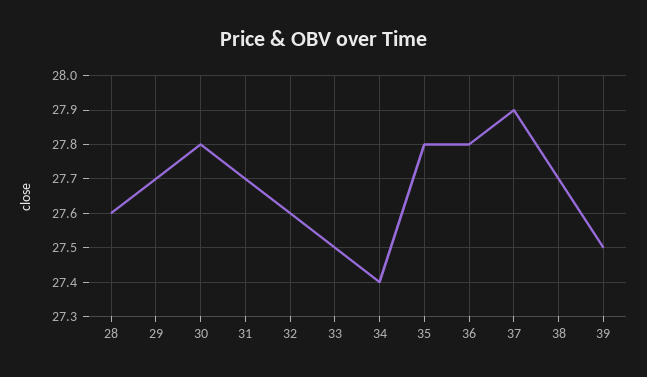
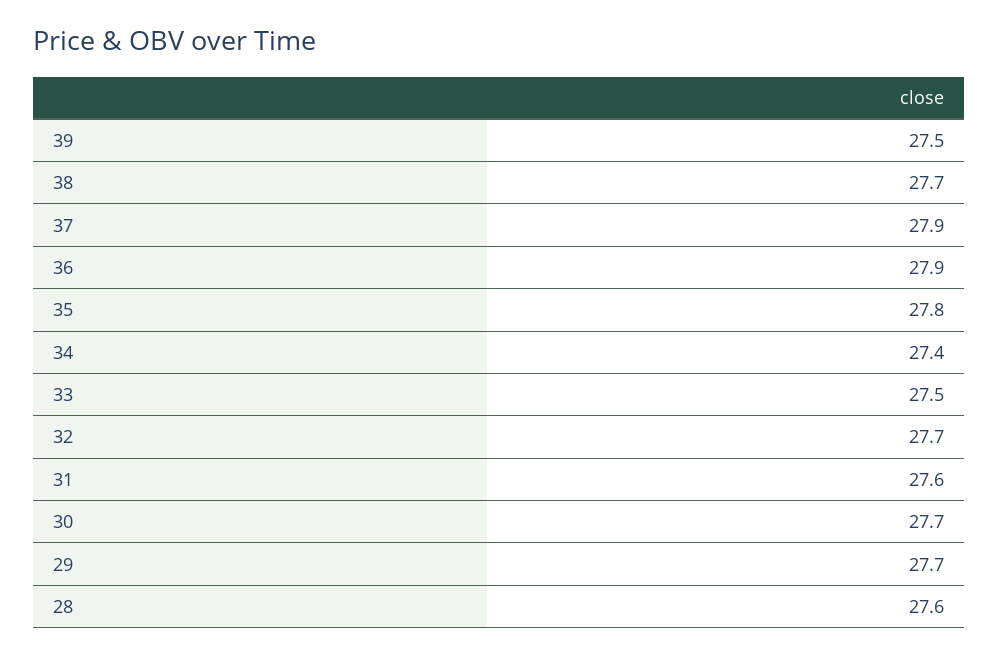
30: 27.8 -> 27.7
31: 27.7 -> 27.6
32: 27.6 -> 27.7
36: 27.8 -> 27.9

